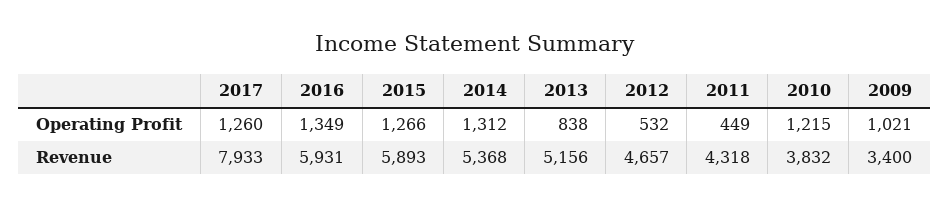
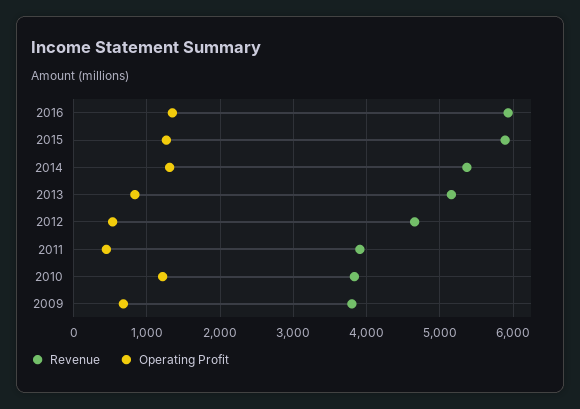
Operating Profit, 2017: 1260 -> none
Operating Profit, 2009: 1021 -> 700
Revenue, 2017: 7933 -> none
Revenue, 2011: 4318 -> 3900
Revenue, 2009: 3400 -> 3800

